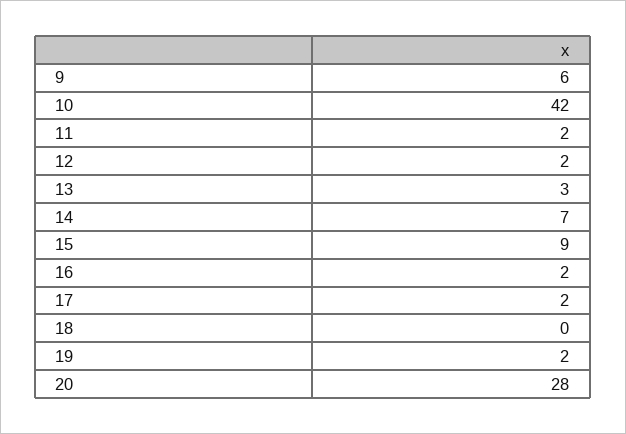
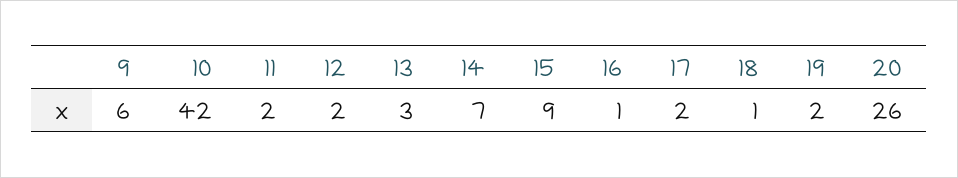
16: 2 -> 1
18: 0 -> 1
20: 28 -> 26

